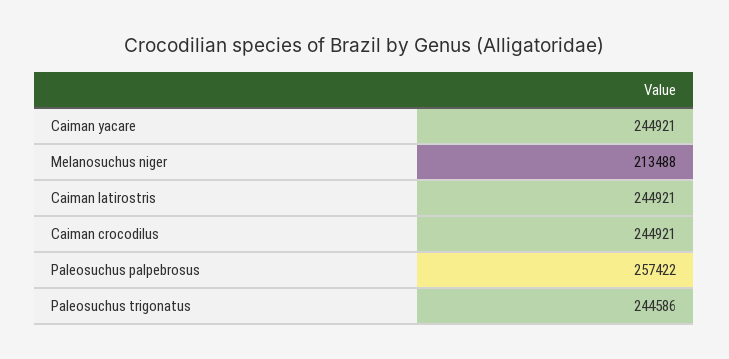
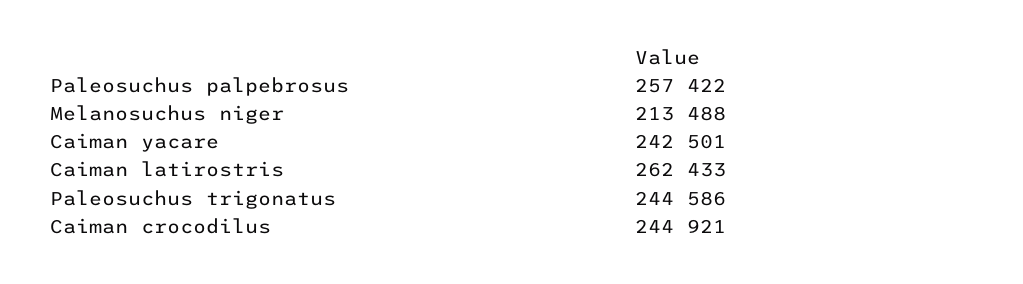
Caiman yacare: 244921 -> 242501
Caiman latirostris: 244921 -> 262433

